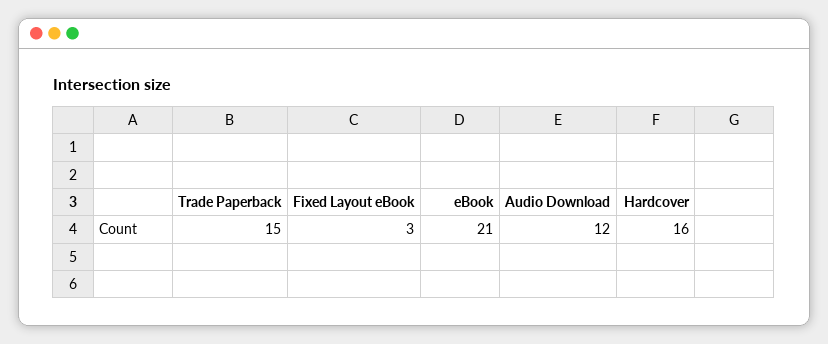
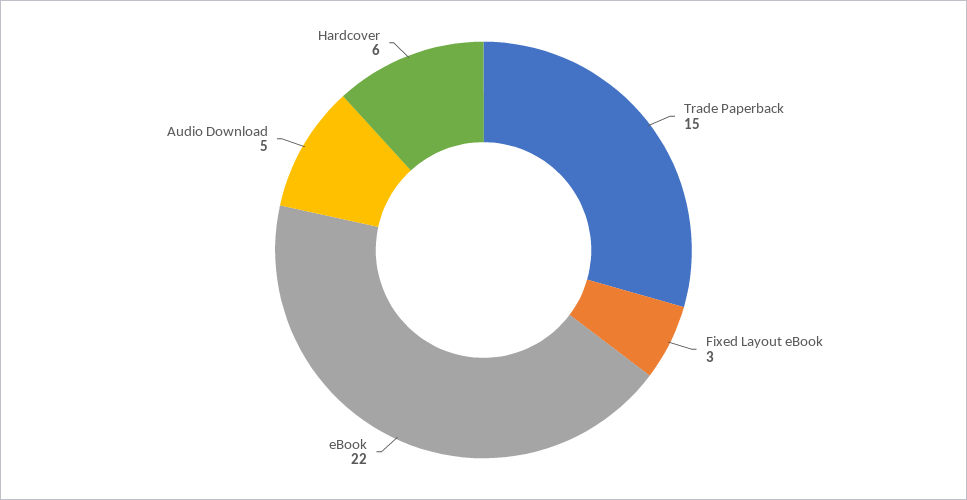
eBook: 21 -> 22
Audio Download: 12 -> 5
Hardcover: 16 -> 6

